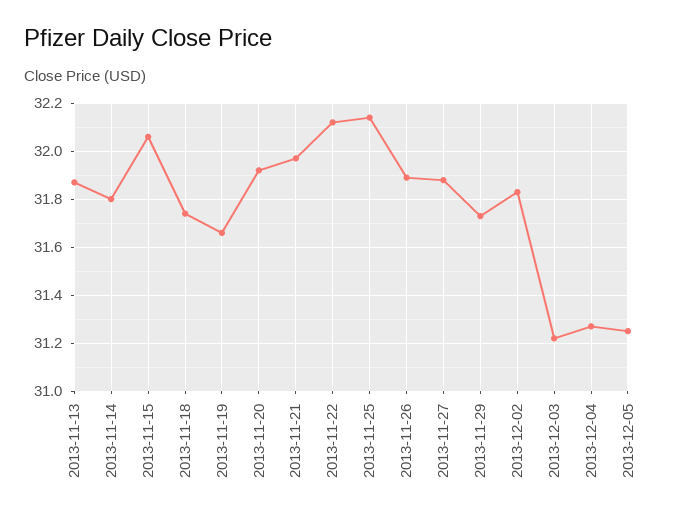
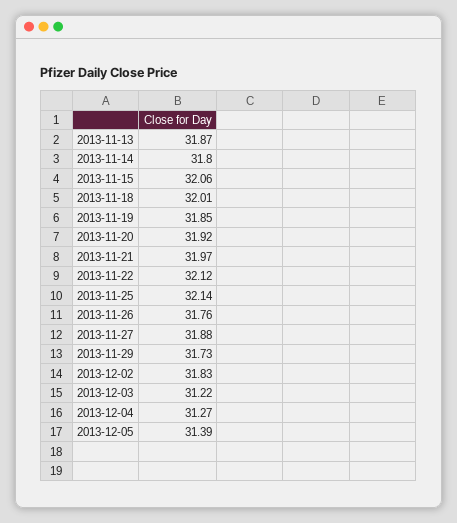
2013-11-18: 31.75 -> 32.01
2013-11-19: 31.65 -> 31.85
2013-11-26: 31.9 -> 31.76
2013-12-05: 31.25 -> 31.39

